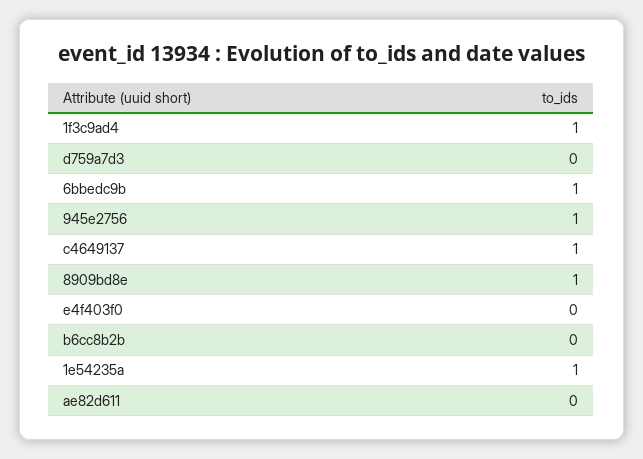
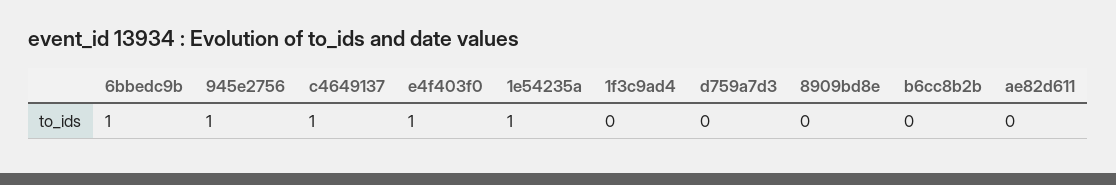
1f3c9ad4: 1 -> 0
8909bd8e: 1 -> 0
e4f403f0: 0 -> 1

